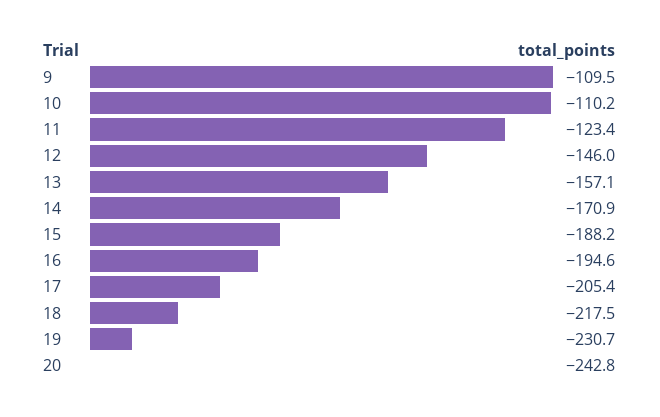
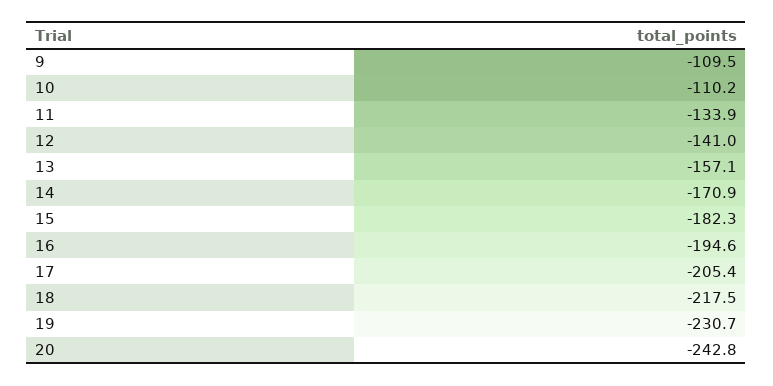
11: -123.4 -> -133.9
12: -146 -> -141
15: -188.2 -> -182.3

